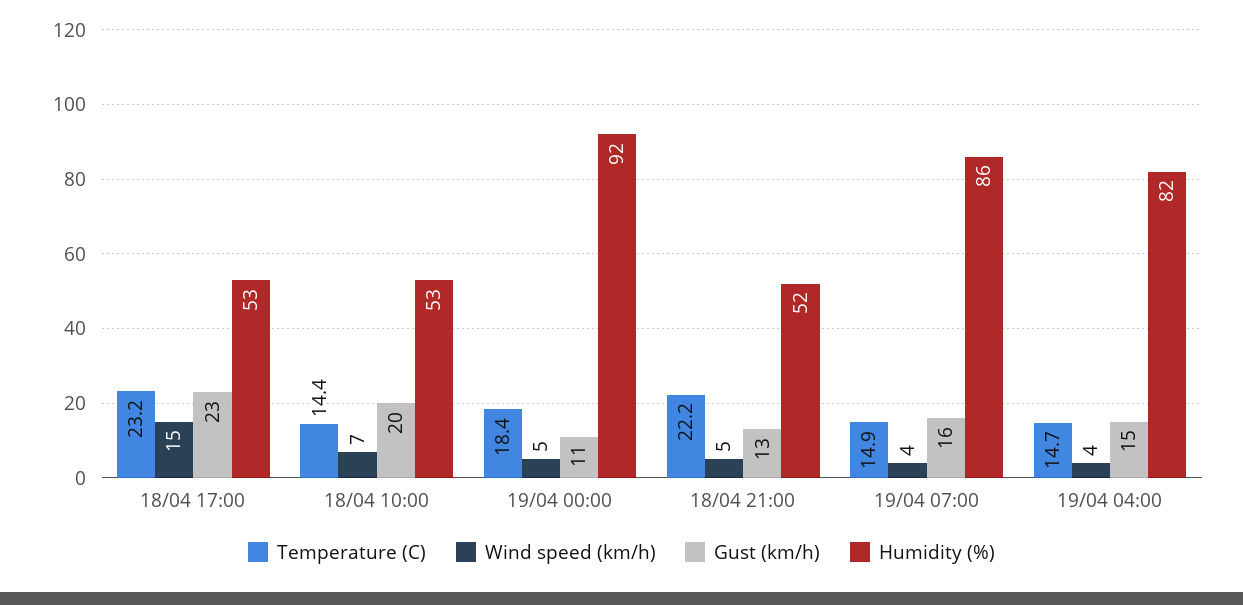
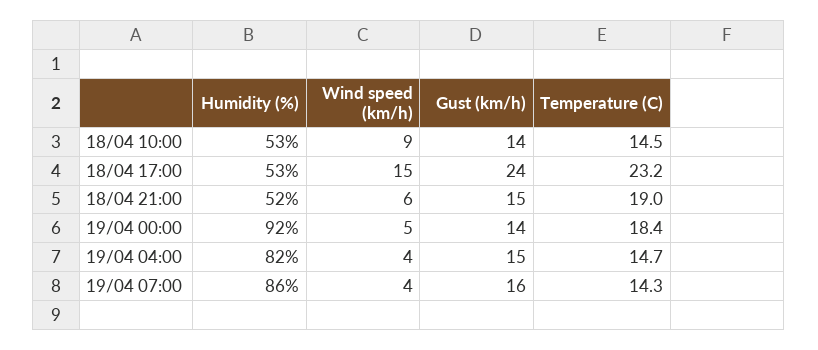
Gust (km/h), 18/04 17:00: 23 -> 24
Temperature (C), 18/04 10:00: 14.4 -> 14.5
Wind speed (km/h), 18/04 10:00: 7 -> 9
Gust (km/h), 18/04 10:00: 20 -> 14
Gust (km/h), 19/04 00:00: 11 -> 14
Temperature (C), 18/04 21:00: 22.2 -> 19
Wind speed (km/h), 18/04 21:00: 5 -> 6
Gust (km/h), 18/04 21:00: 13 -> 15
Temperature (C), 19/04 07:00: 14.9 -> 14.3

